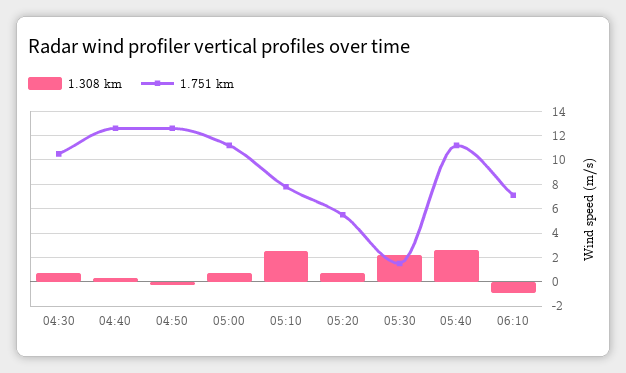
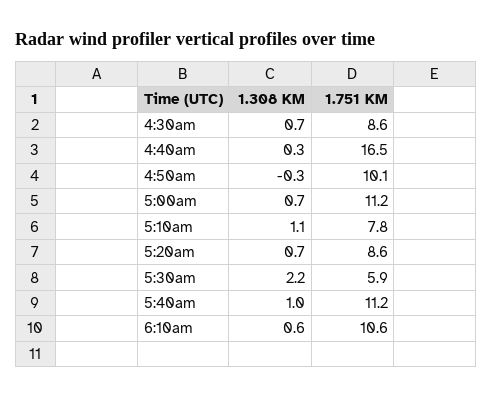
1.751 km, 04:30: 10.5 -> 8.6
1.751 km, 04:40: 12.5 -> 16.5
1.751 km, 04:50: 12.5 -> 10.1
1.308 km, 05:10: 2.5 -> 1.1
1.751 km, 05:20: 5.5 -> 8.6
1.751 km, 05:30: 1.5 -> 5.9
1.308 km, 05:40: 2.5 -> 1
1.308 km, 06:10: -1 -> 0.6
1.751 km, 06:10: 7 -> 10.6

